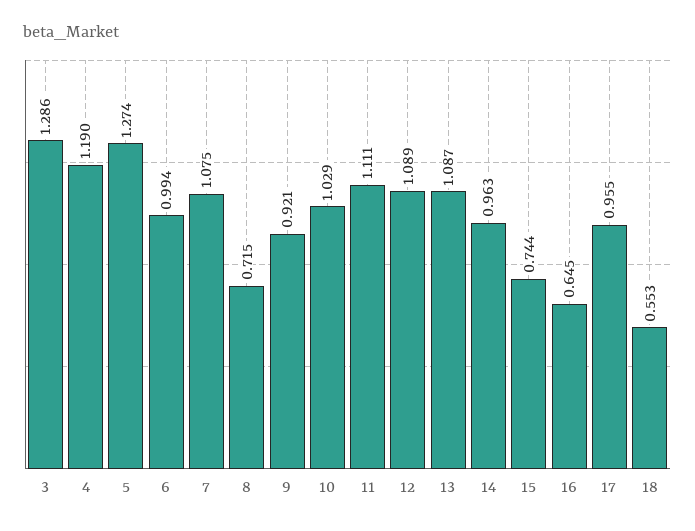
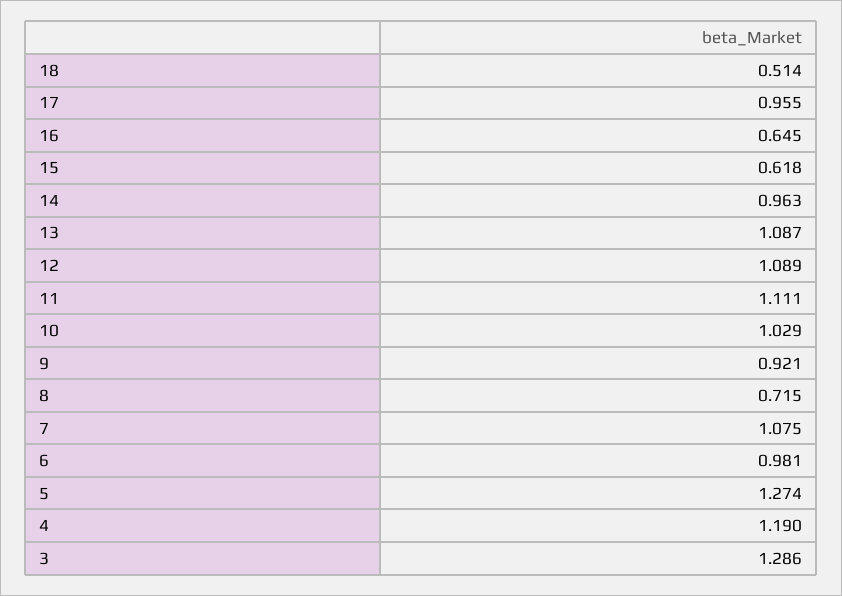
6: 0.994 -> 0.981
15: 0.744 -> 0.618
18: 0.553 -> 0.514

